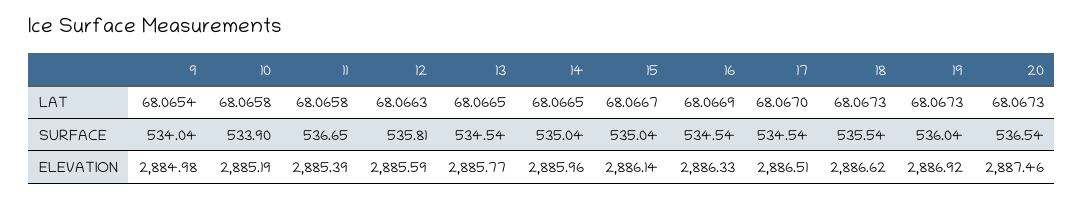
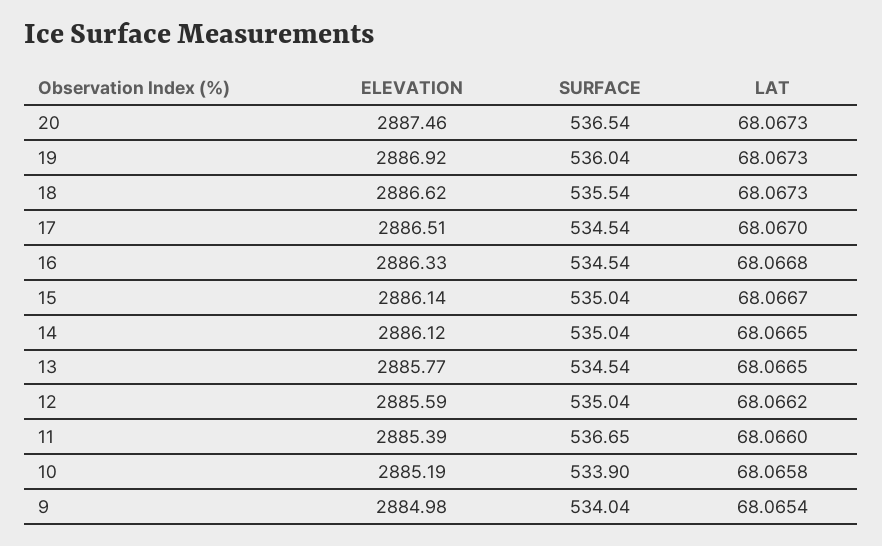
11, LAT: 68.0658 -> 68.066
12, LAT: 68.0663 -> 68.0662
16, LAT: 68.0669 -> 68.0668
12, SURFACE: 535.81 -> 535.04
14, ELEVATION: 2885.96 -> 2886.12

